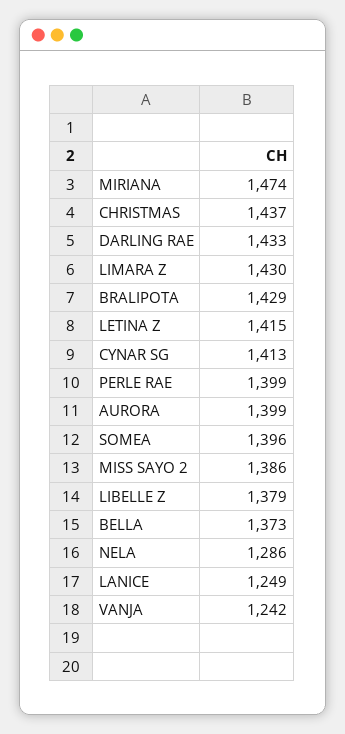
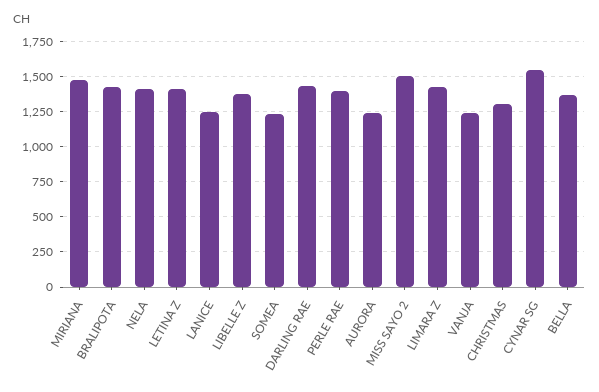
CHRISTMAS: 1437 -> 1300
CYNAR SG: 1413 -> 1550
AURORA: 1399 -> 1250
SOMEA: 1396 -> 1250
MISS SAYO 2: 1386 -> 1500
NELA: 1286 -> 1400

